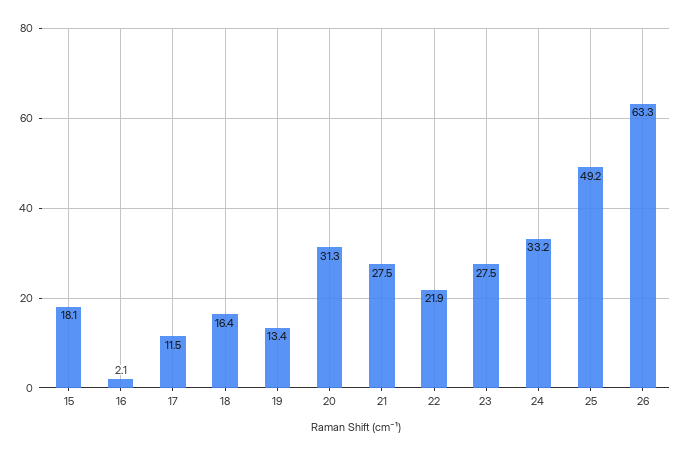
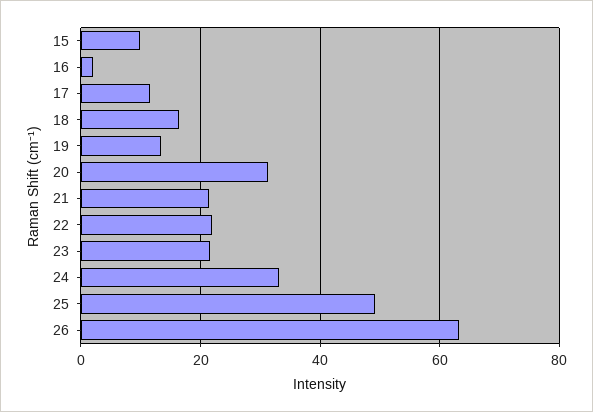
15: 18.1 -> 10
21: 27.5 -> 22
23: 27.5 -> 22

